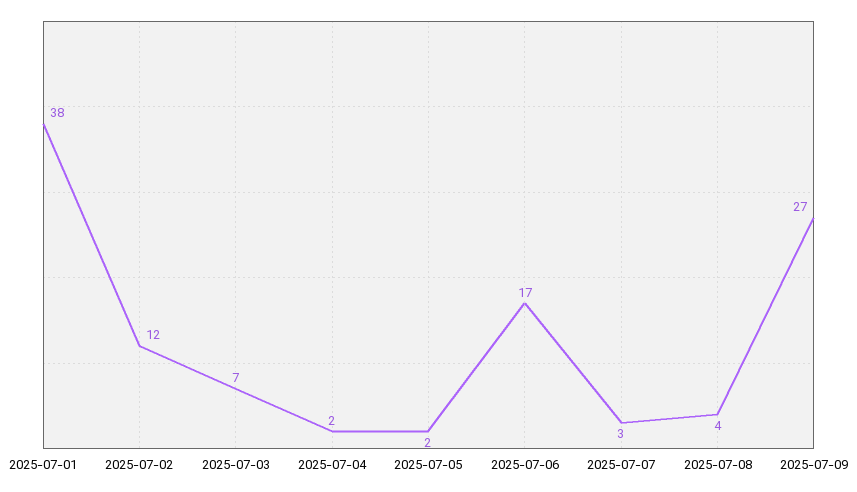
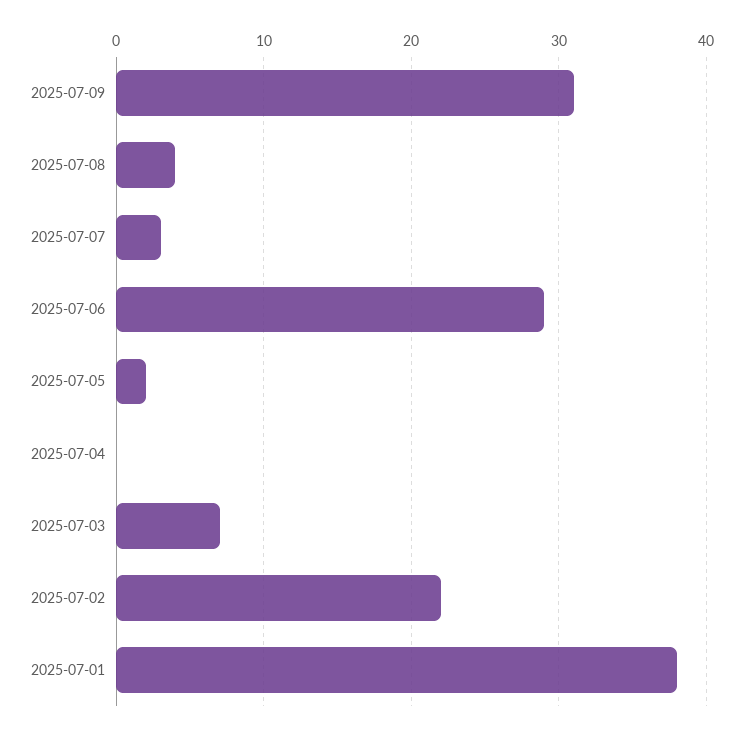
2025-07-02: 12 -> 22
2025-07-04: 2 -> 0
2025-07-06: 17 -> 29
2025-07-09: 27 -> 31

